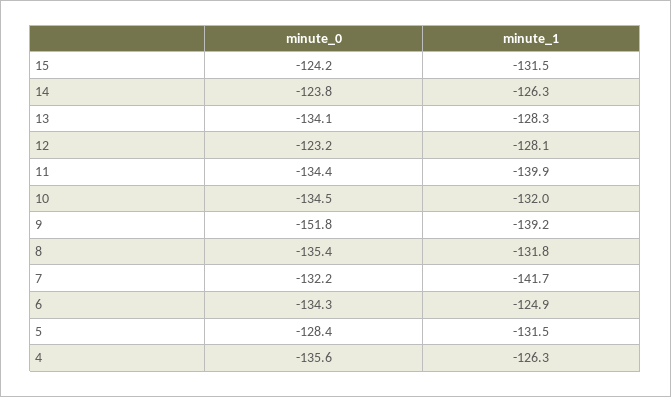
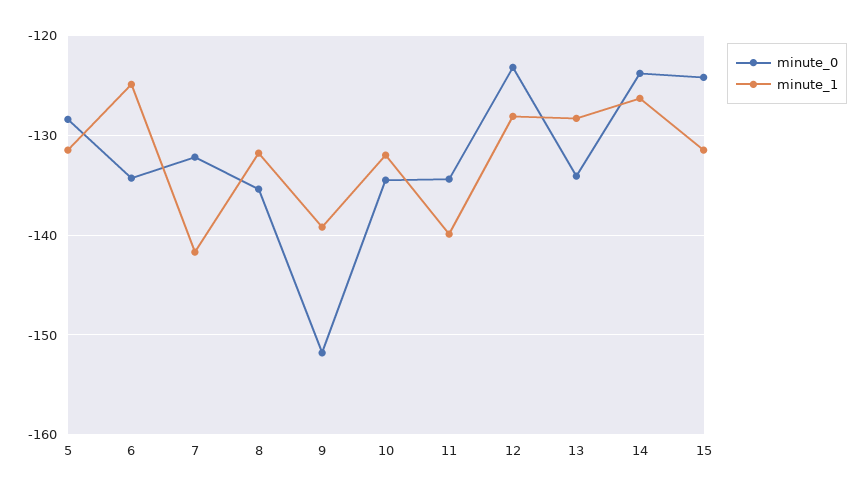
minute_0, 4: -135.6 -> none
minute_1, 4: -126.3 -> none

